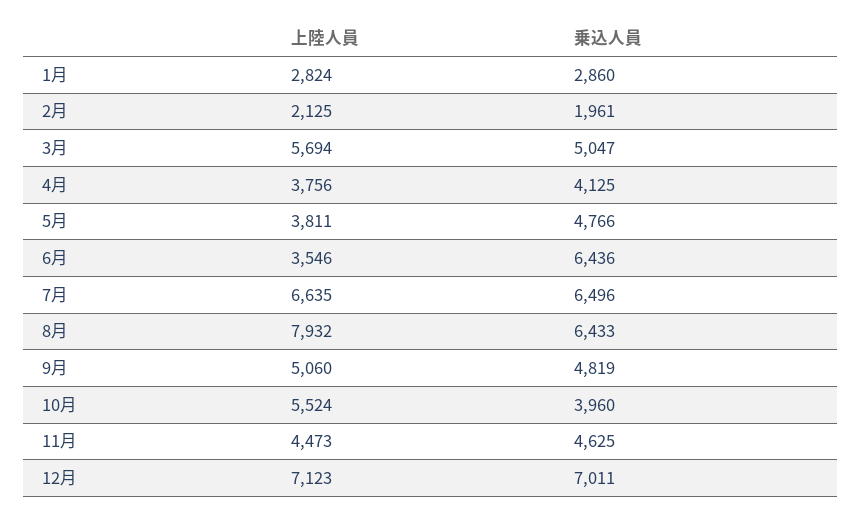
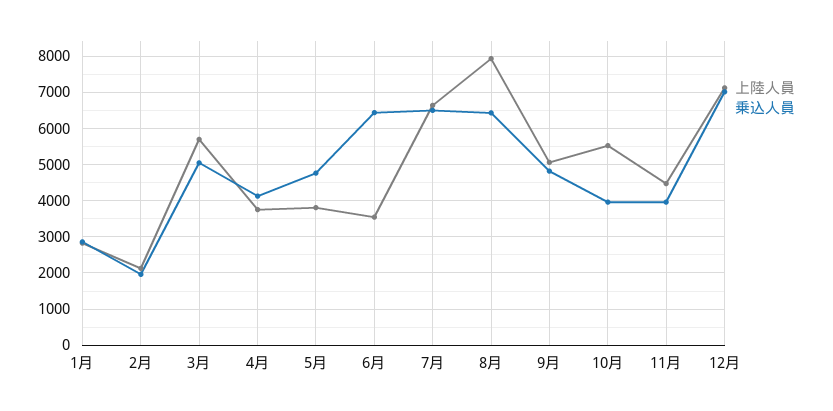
乗込人員, 11月: 4625 -> 4000

